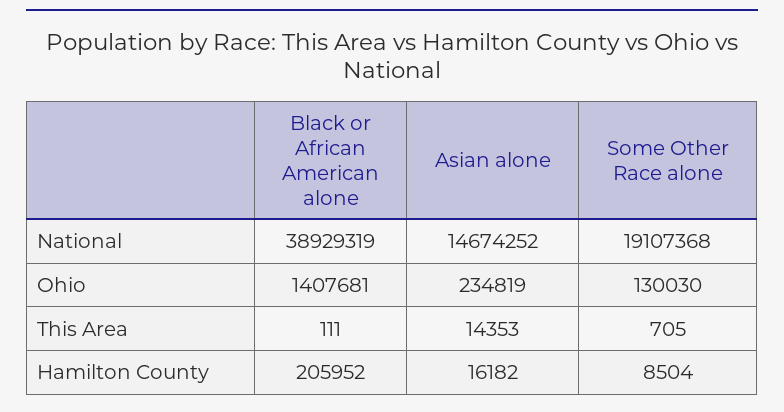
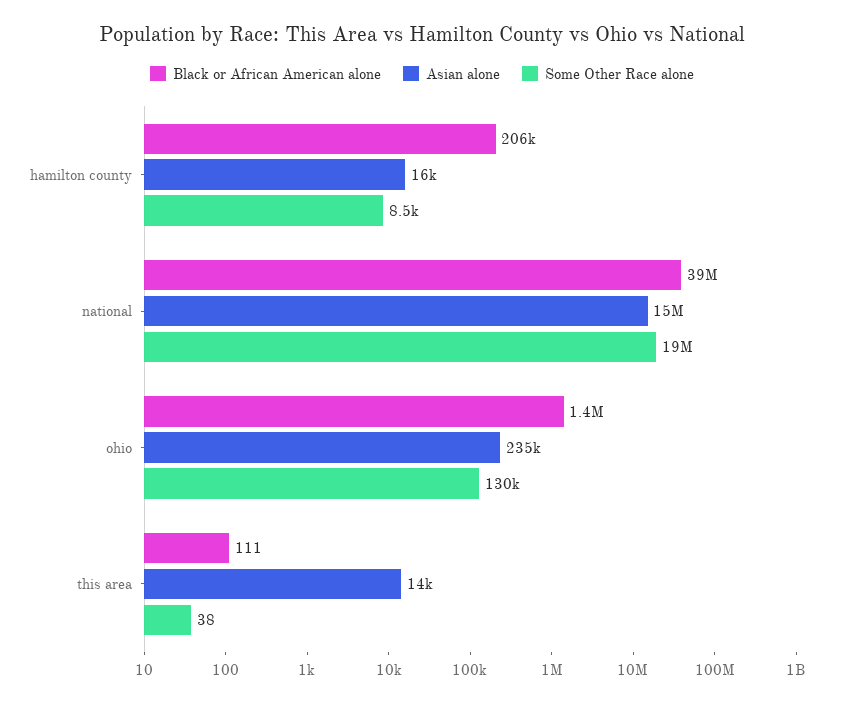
Some Other Race alone, This Area: 705 -> 38

